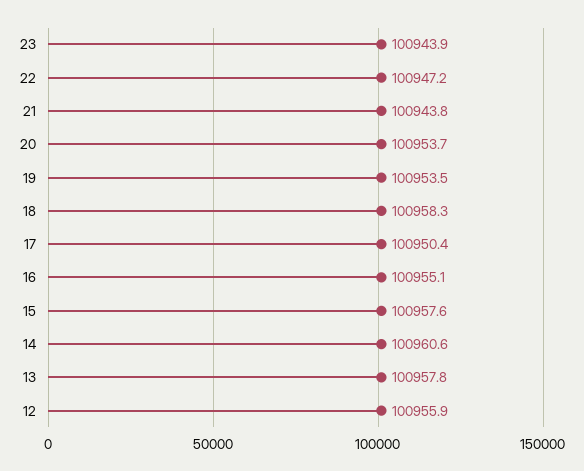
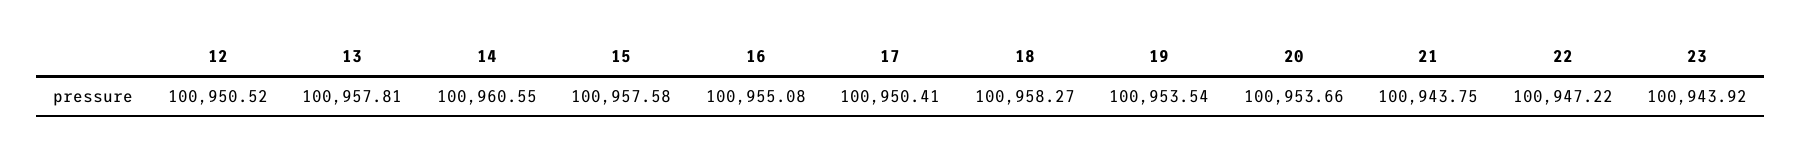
12: 100955.9 -> 100950.52

